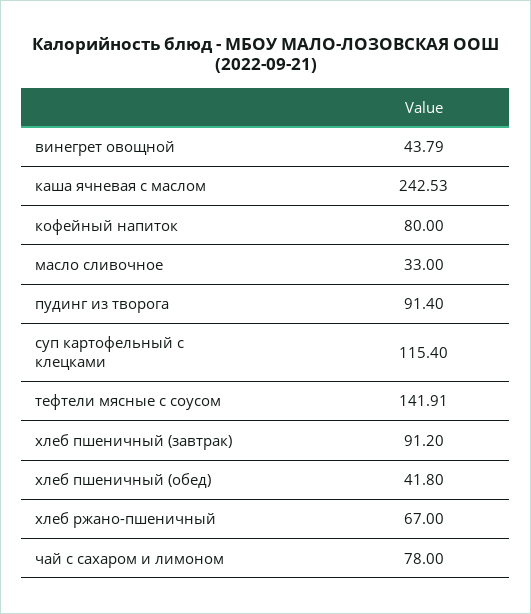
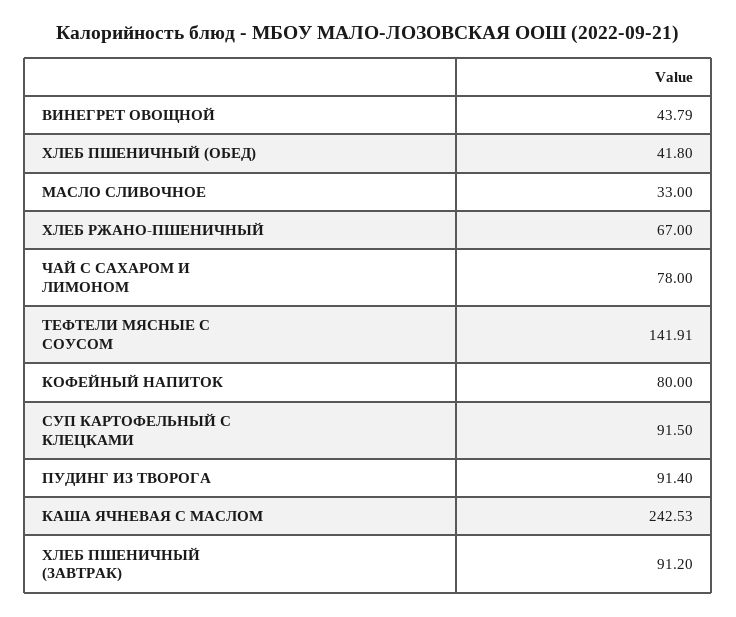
суп картофельный с клецками: 115.4 -> 91.5

